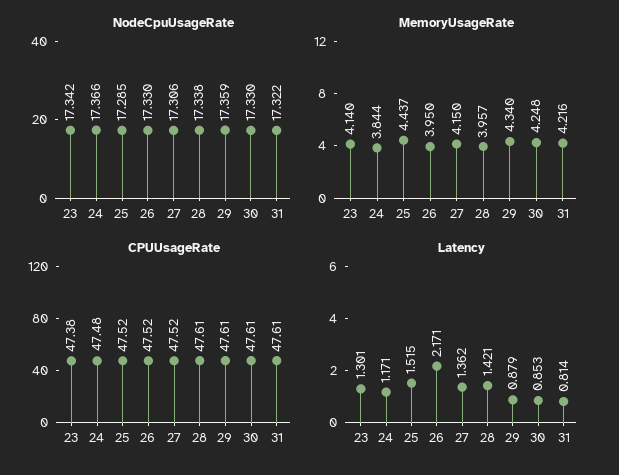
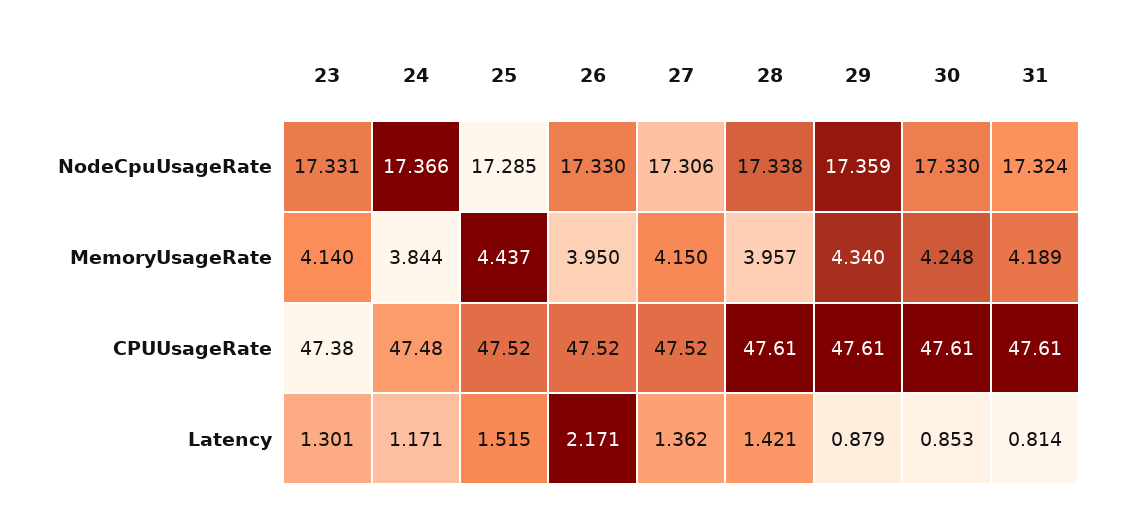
NodeCpuUsageRate, 23: 17.342 -> 17.331
NodeCpuUsageRate, 31: 17.322 -> 17.324
MemoryUsageRate, 31: 4.216 -> 4.189

